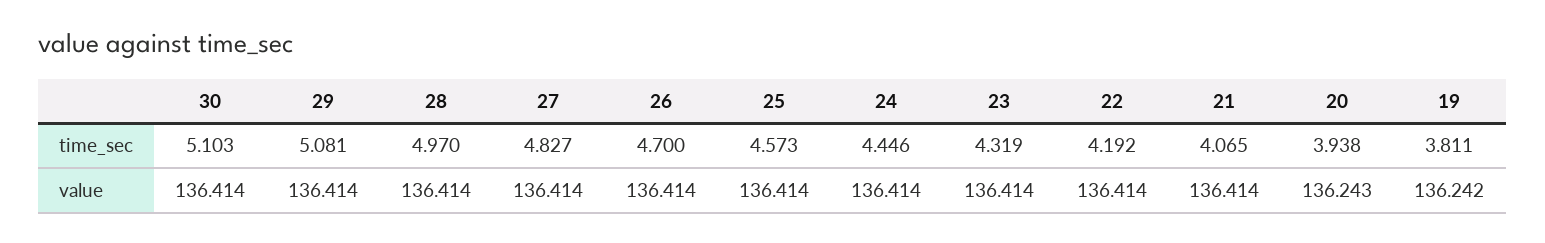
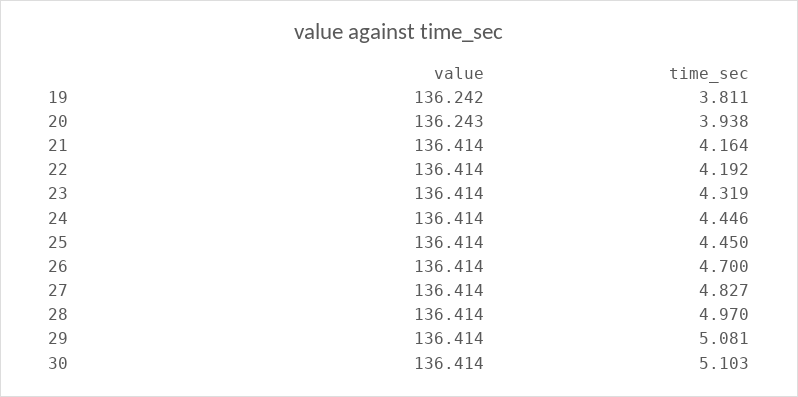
25, time_sec: 4.573 -> 4.45
21, time_sec: 4.065 -> 4.164

